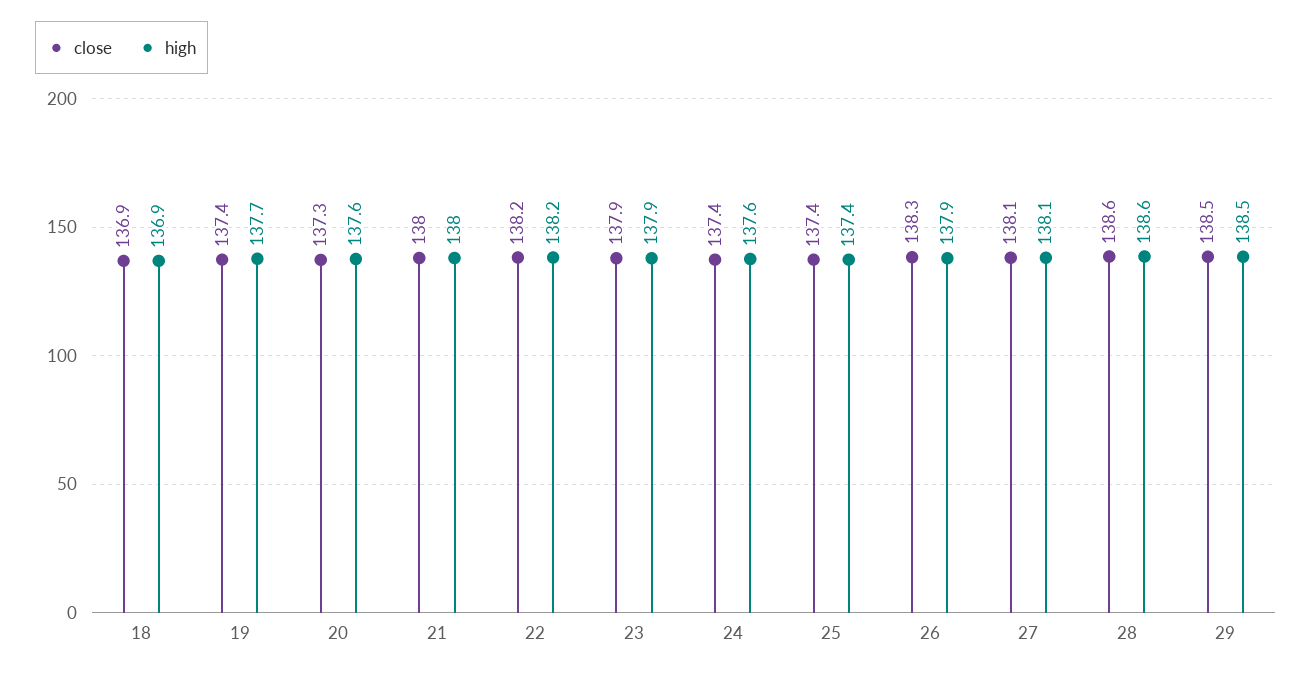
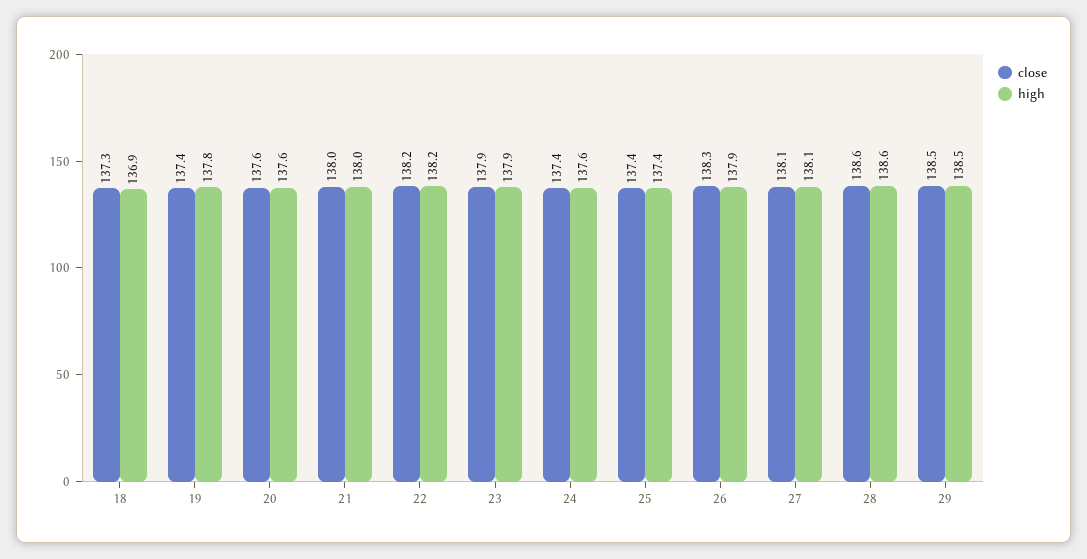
close, 18: 136.9 -> 137.3
high, 19: 137.7 -> 137.8
close, 20: 137.3 -> 137.6

